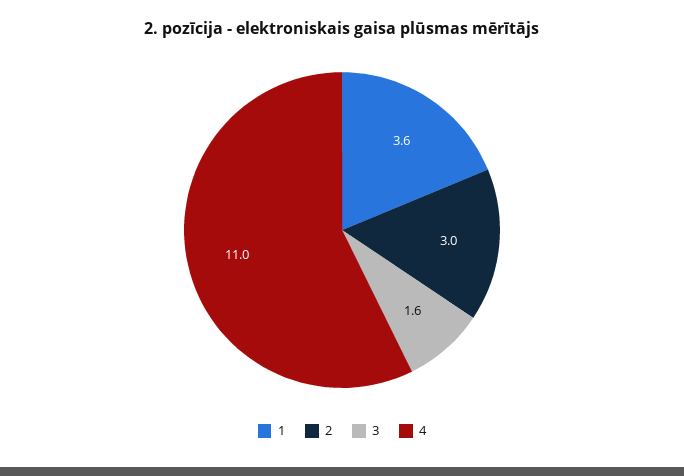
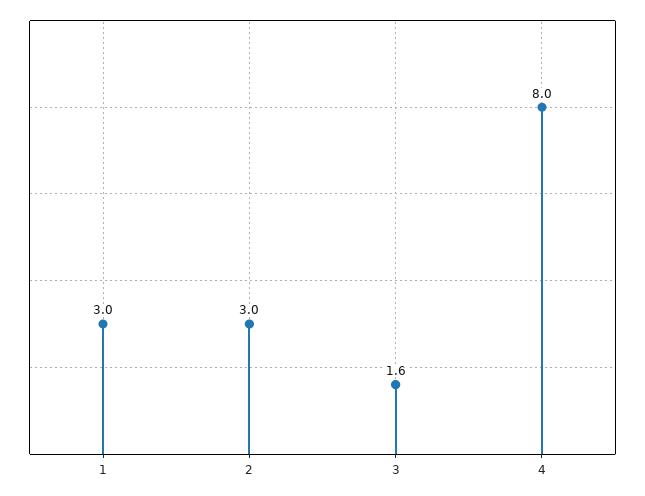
1: 3.6 -> 3
4: 11 -> 8

